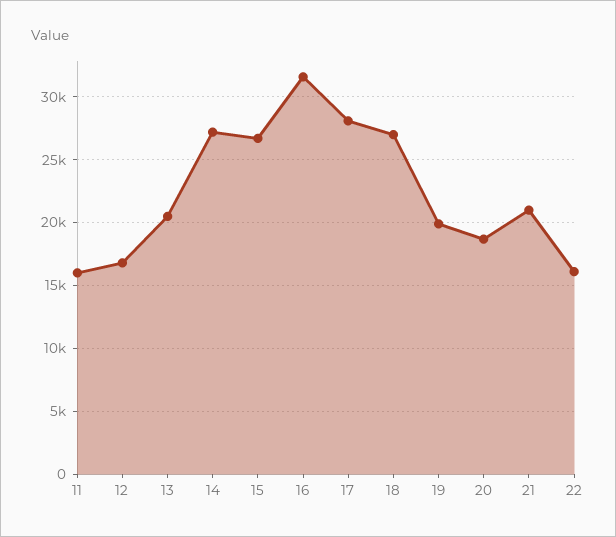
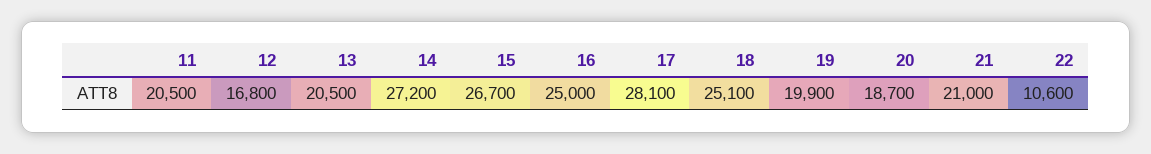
11: 16000 -> 20500
16: 31500 -> 25000
18: 27000 -> 25100
22: 16000 -> 10600

